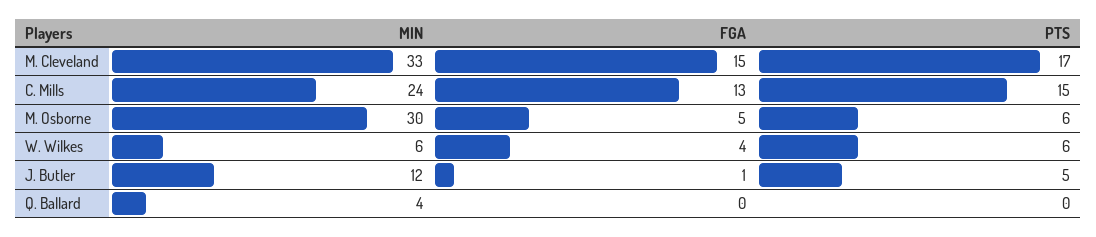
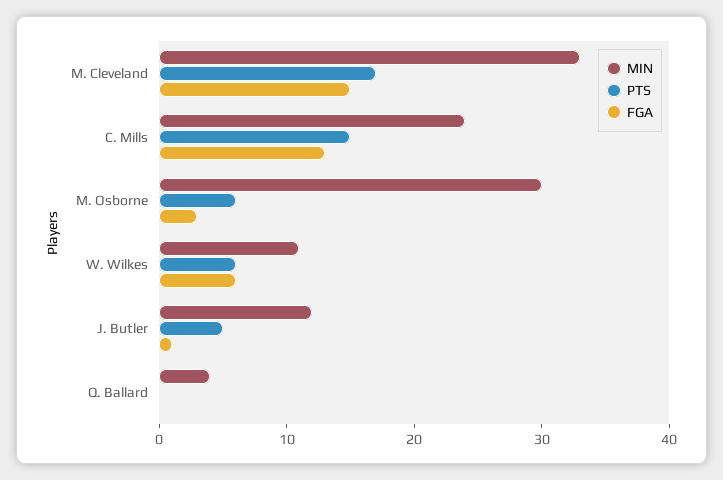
FGA, M. Osborne: 5 -> 3
MIN, W. Wilkes: 6 -> 11
FGA, W. Wilkes: 4 -> 6

